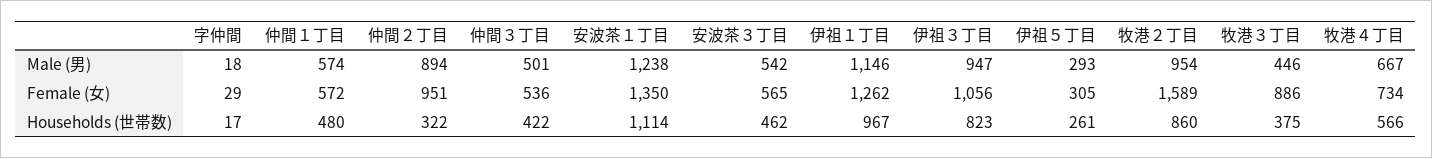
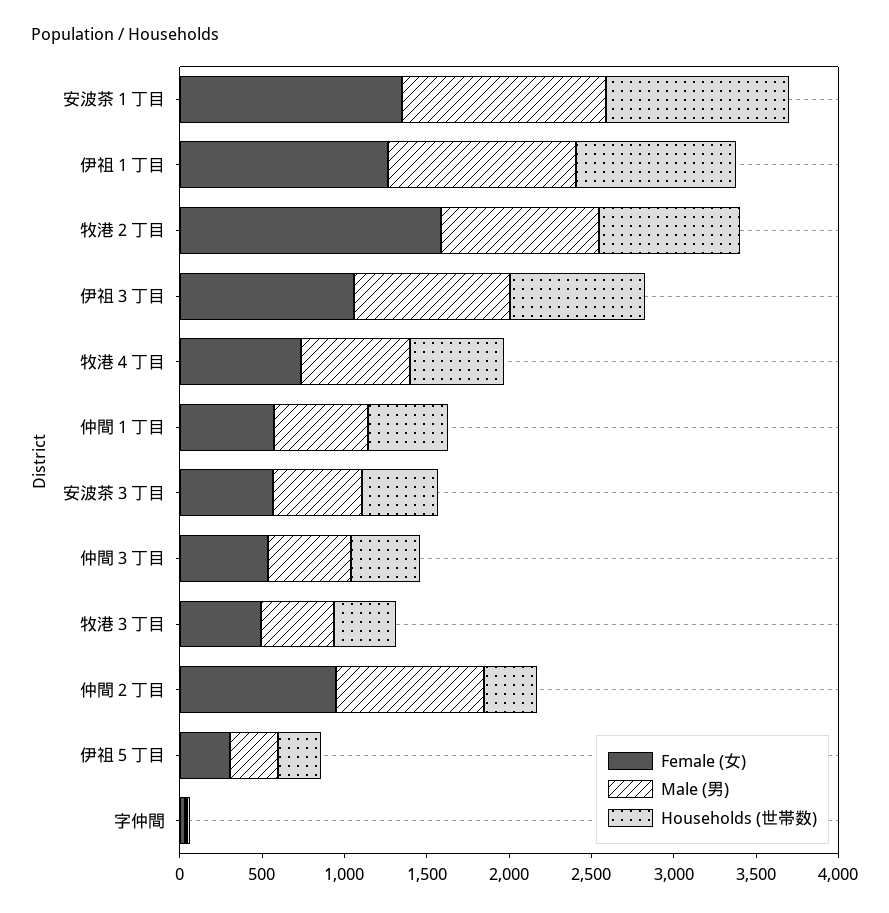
Female (女), 牧港３丁目: 886 -> 500

